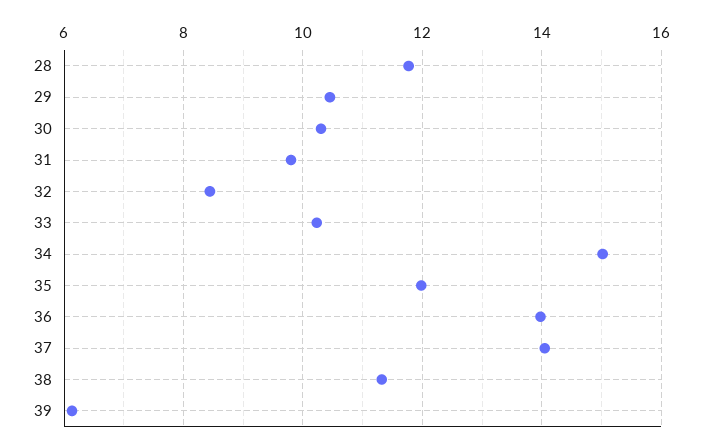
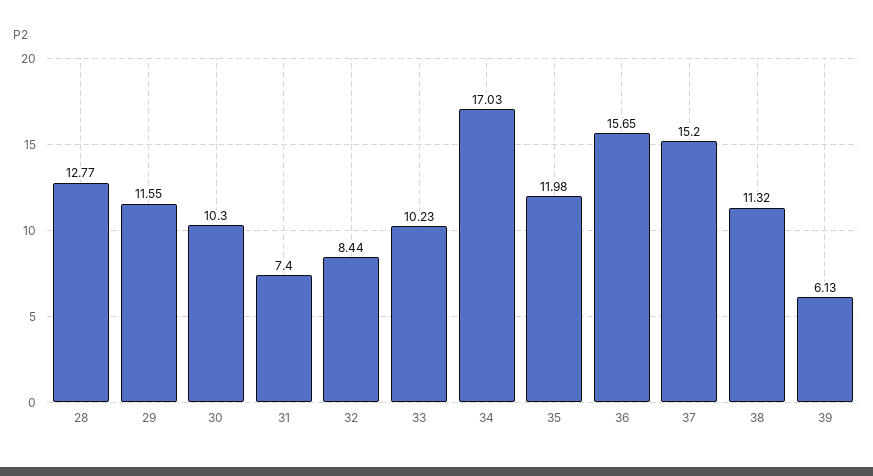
28: 11.8 -> 12.77
29: 10.4 -> 11.55
31: 9.8 -> 7.4
34: 15 -> 17.03
36: 14 -> 15.65
37: 14 -> 15.2

